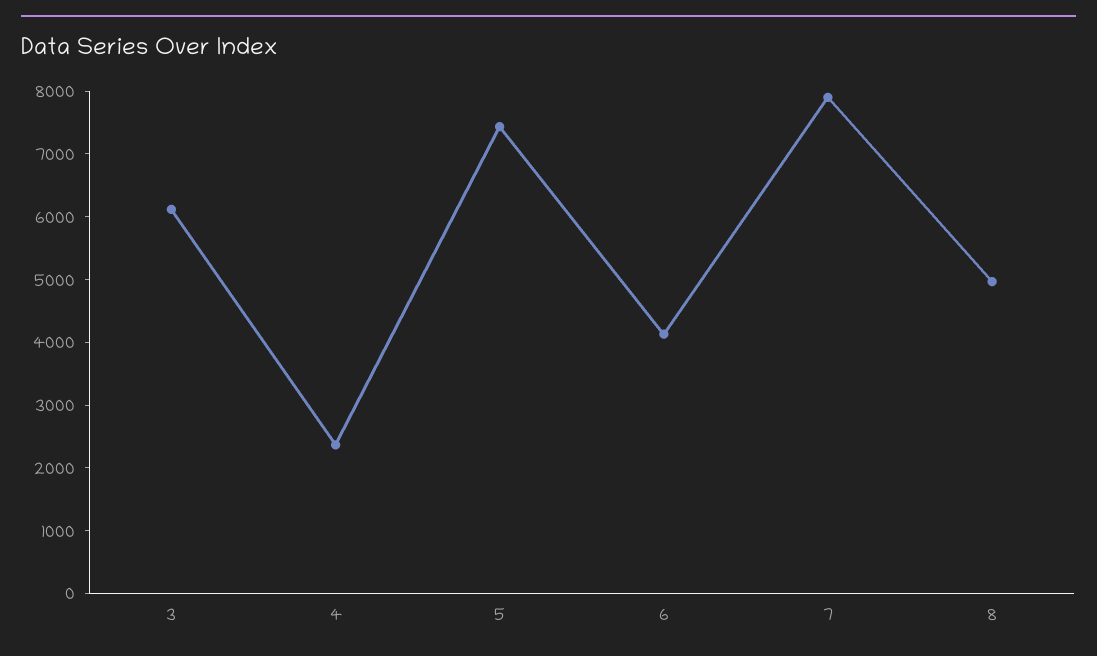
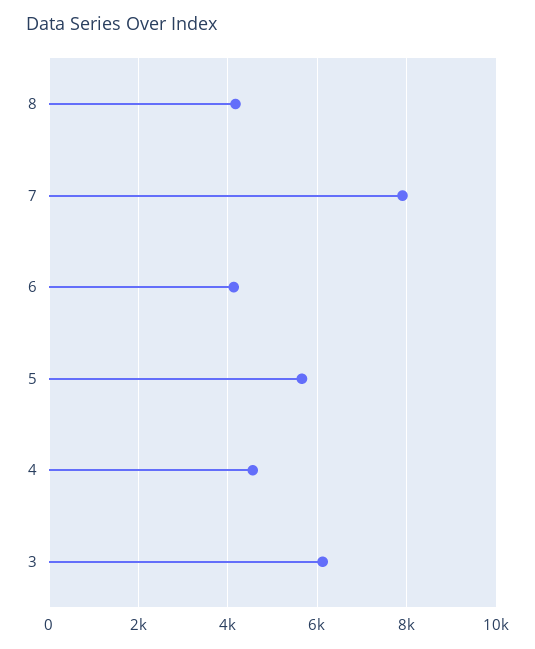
4: 2400 -> 4600
5: 7400 -> 5600
8: 5000 -> 4200

